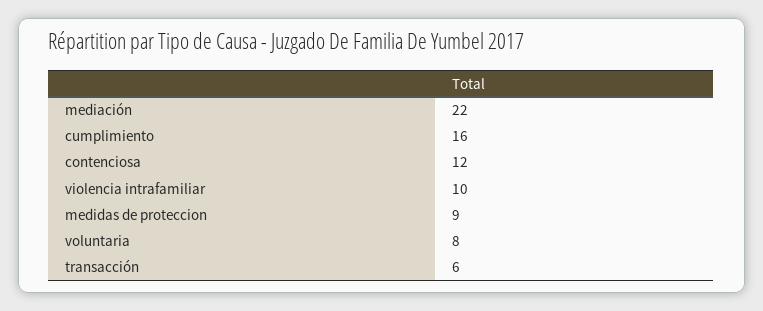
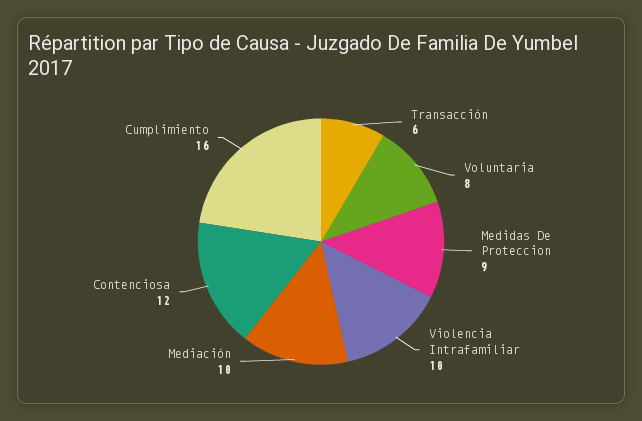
mediación: 22 -> 10

